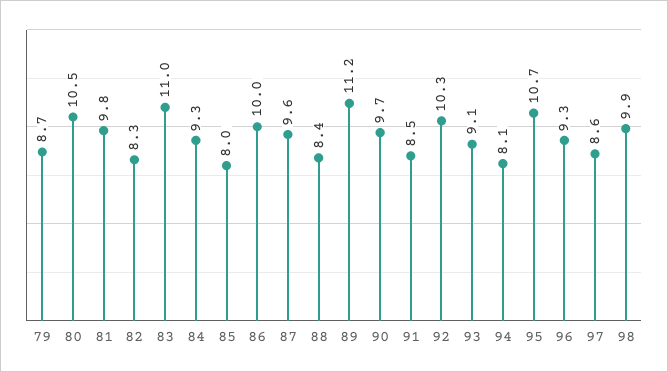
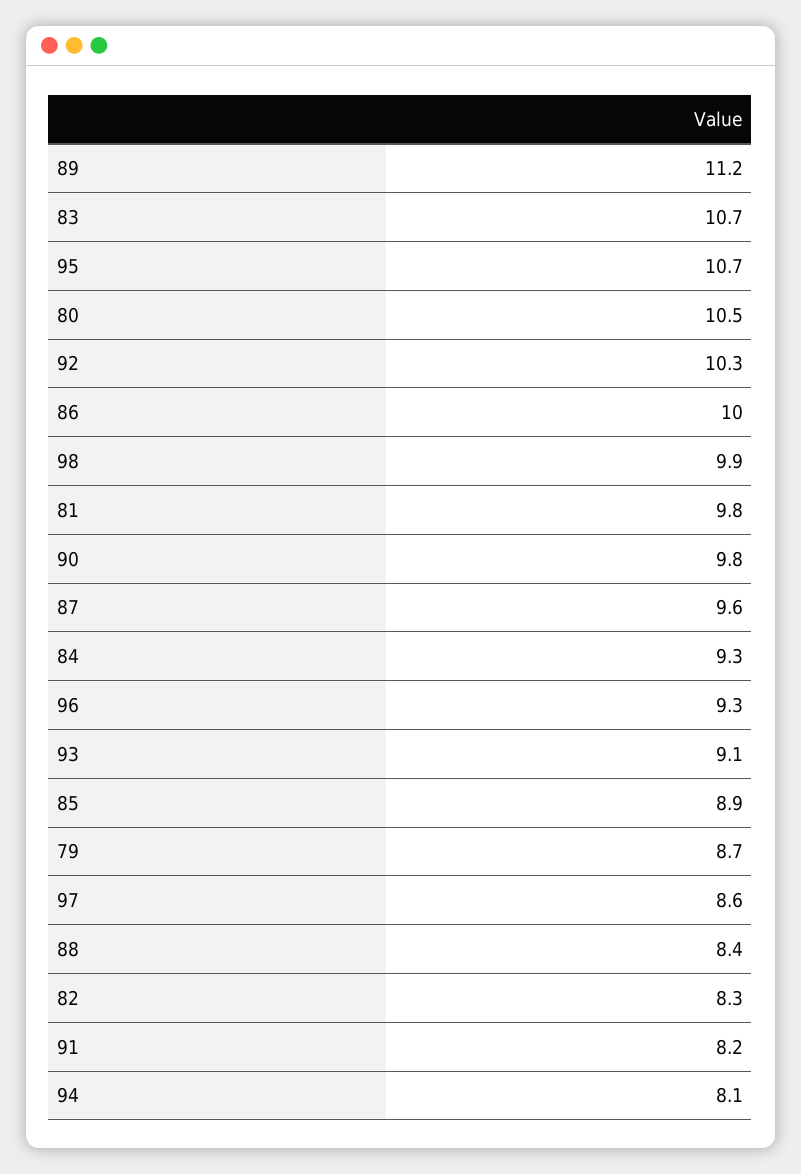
83: 11 -> 10.7
85: 8 -> 8.9
90: 9.7 -> 9.8
91: 8.5 -> 8.2

